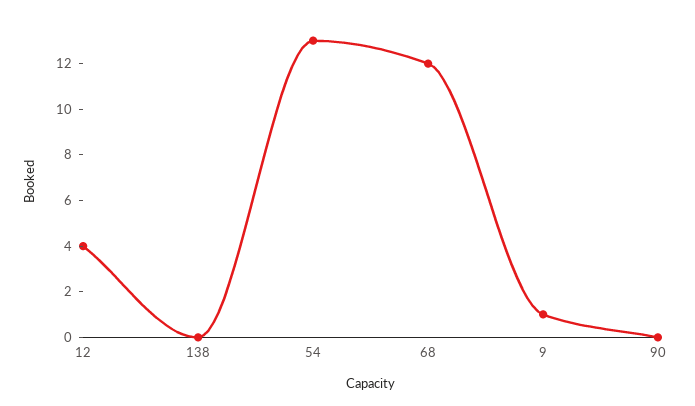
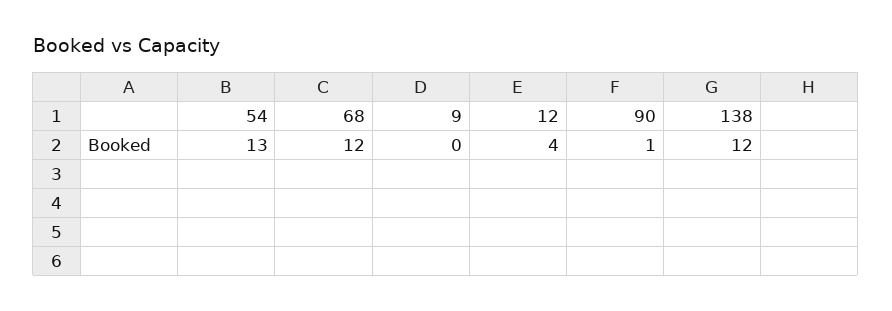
138: 0 -> 12
9: 1 -> 0
90: 0 -> 1

